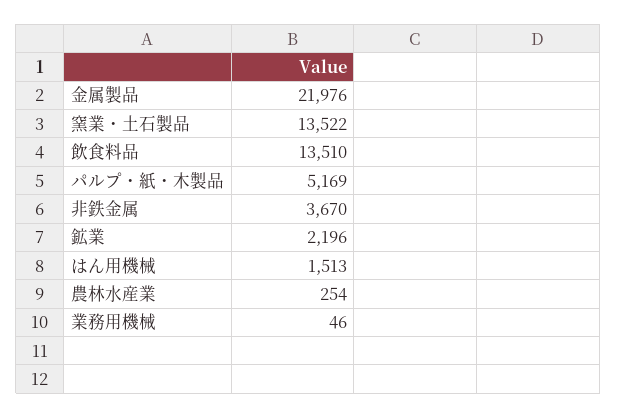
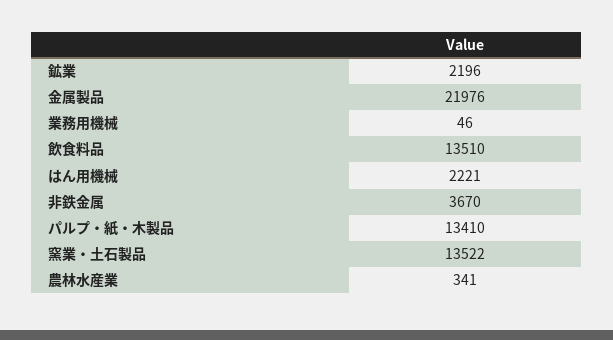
パルプ・紙・木製品: 5169 -> 13410
はん用機械: 1513 -> 2221
農林水産業: 254 -> 341

